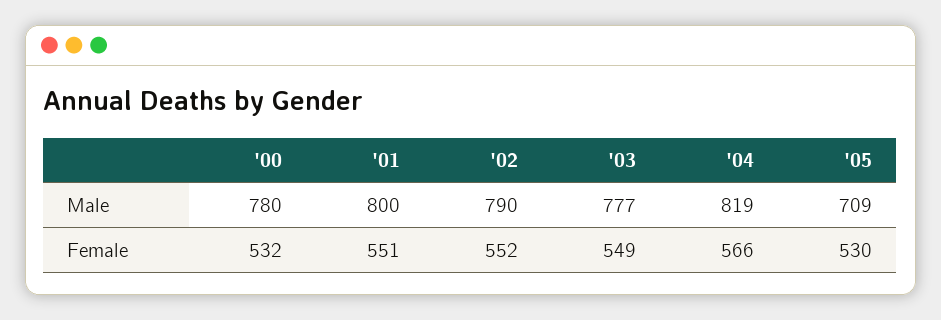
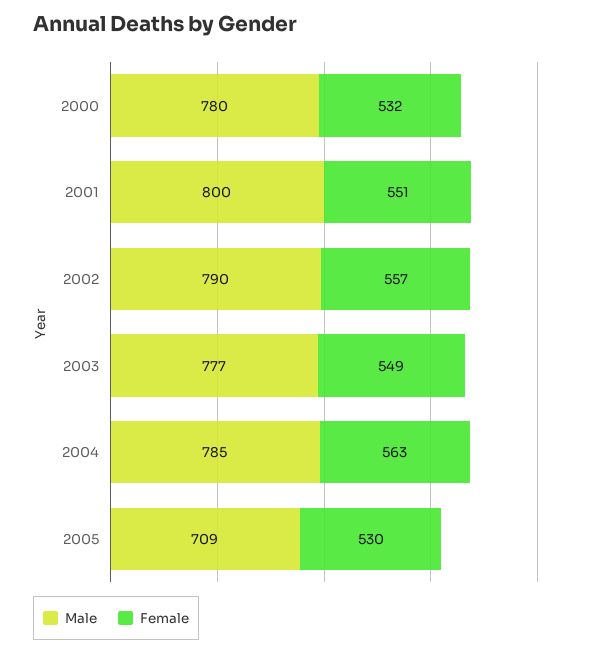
Male, '04: 819 -> 785
Female, '02: 552 -> 557
Female, '04: 566 -> 563

